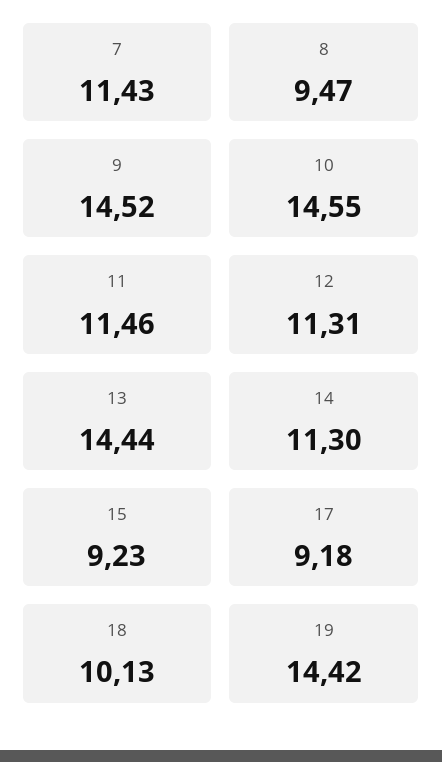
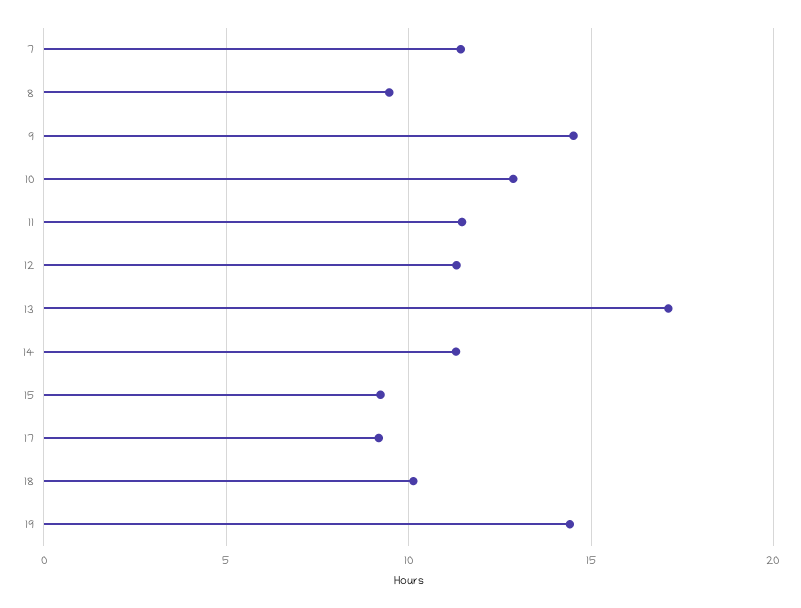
10: 14.55 -> 13
13: 14.44 -> 17

